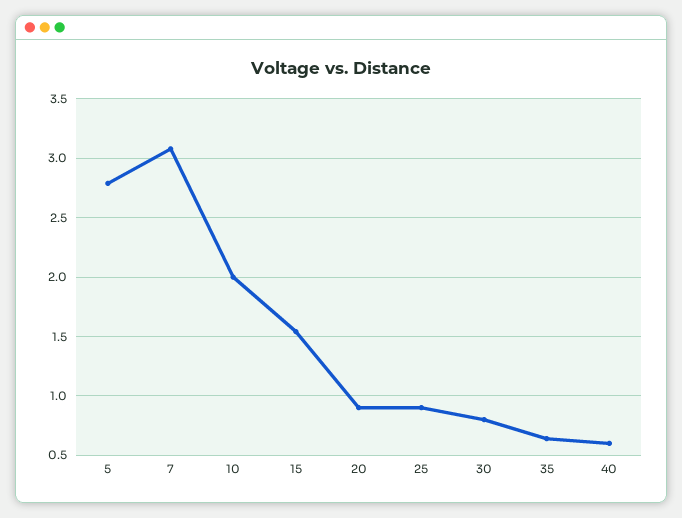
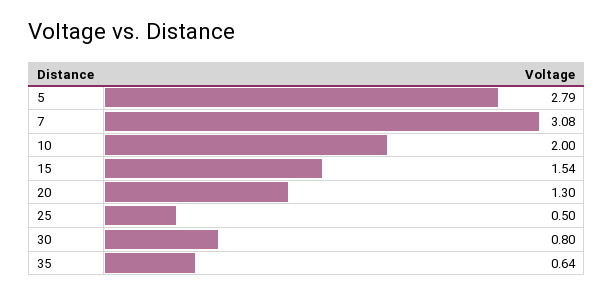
20: 0.9 -> 1.3
25: 0.9 -> 0.5
40: 0.6 -> none

